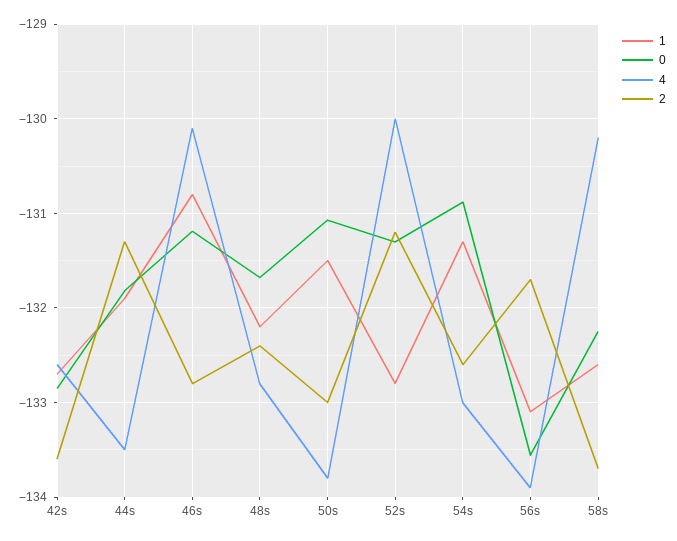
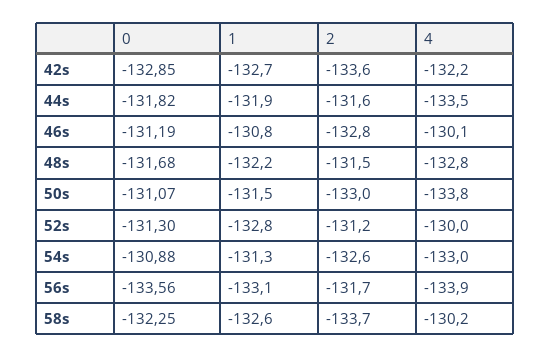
4, 42s: -132.6 -> -132.2
2, 44s: -131.3 -> -131.6
2, 48s: -132.4 -> -131.5

